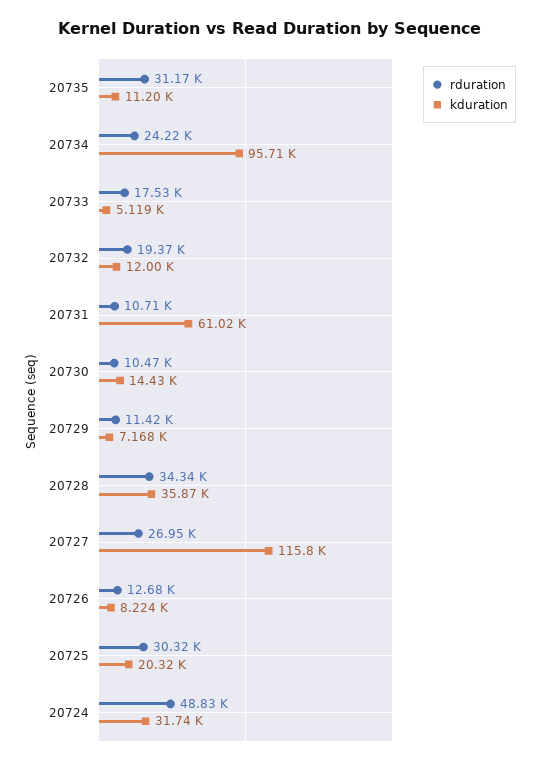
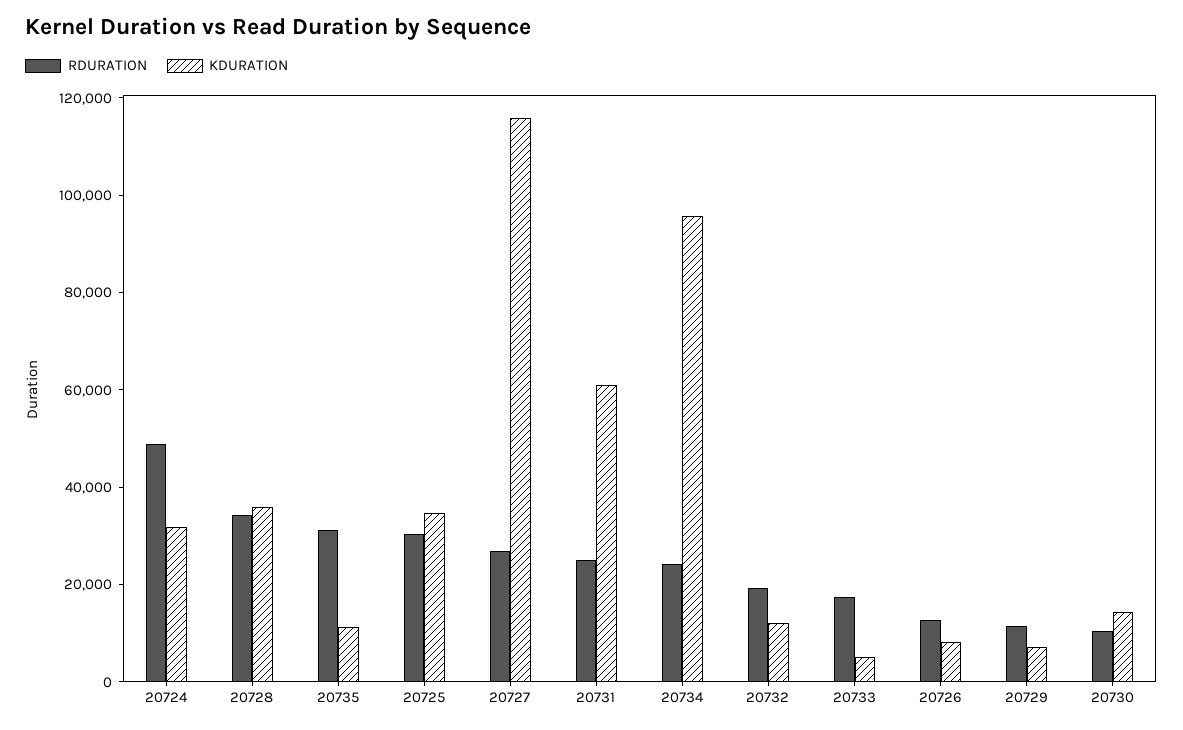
rduration, 20731: 10710 -> 25000
kduration, 20725: 20320 -> 35000

